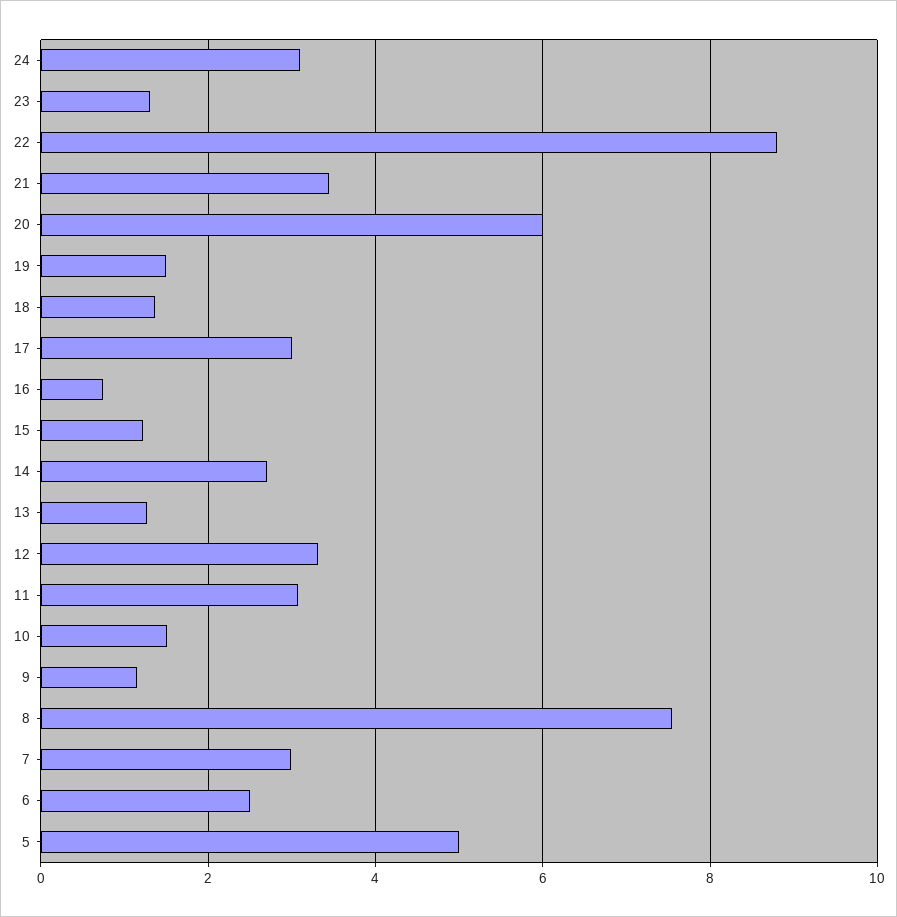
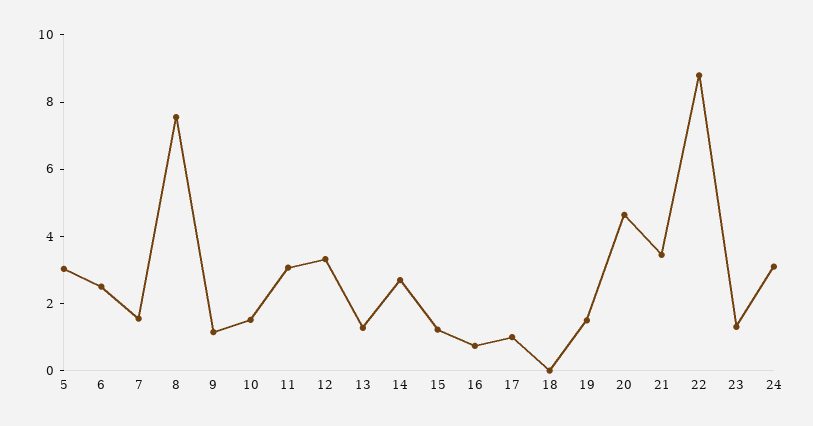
20: 6 -> 4.5
18: 1.4 -> 0
17: 3 -> 1
7: 3 -> 1.5
5: 5 -> 3

